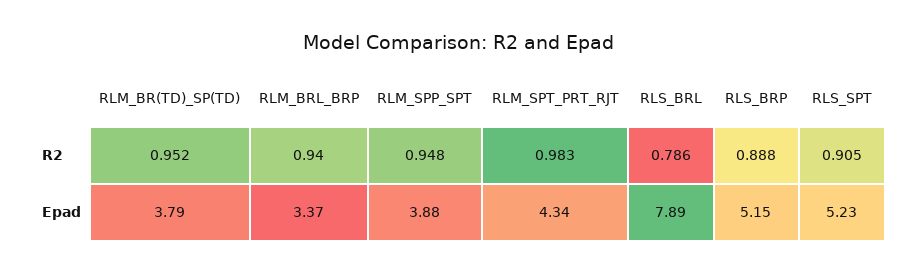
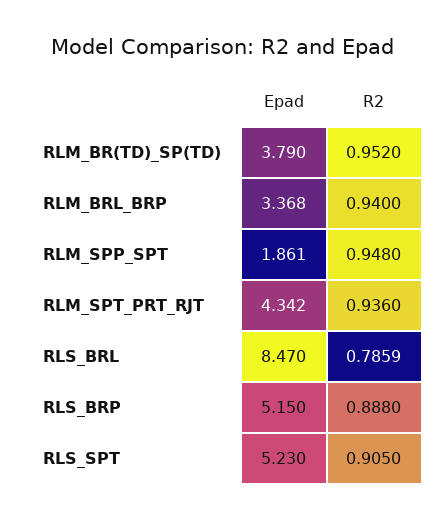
RLM_SPT_PRT_RJT, R2: 0.983 -> 0.936
RLM_SPP_SPT, Epad: 3.88 -> 1.861
RLS_BRL, Epad: 7.89 -> 8.47

